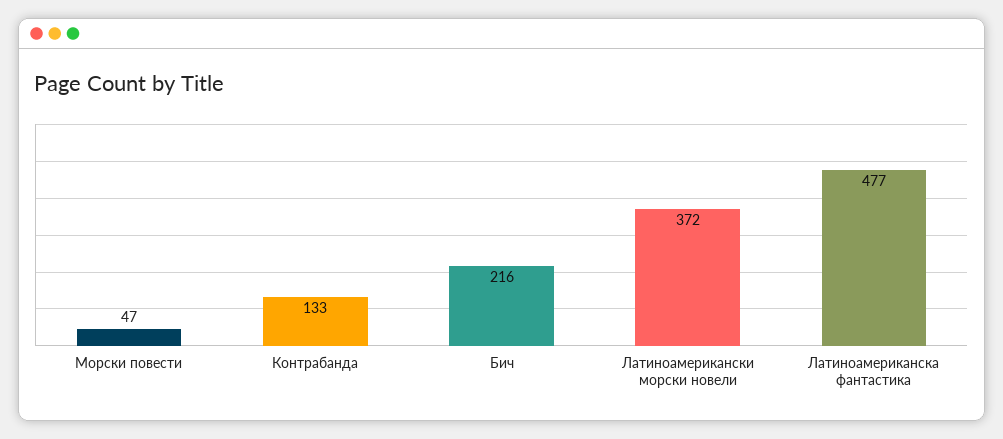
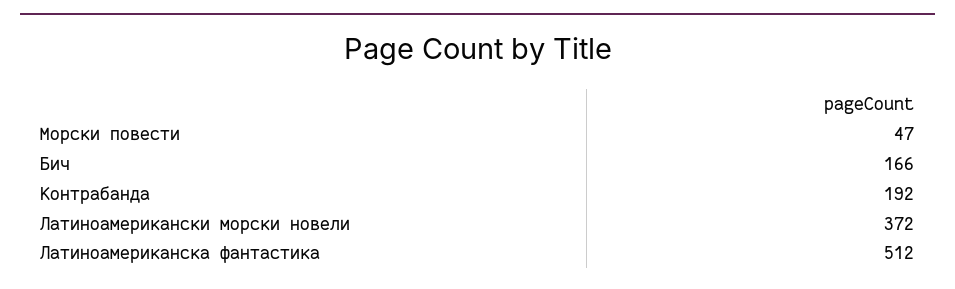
Контрабанда: 133 -> 192
Бич: 216 -> 166
Латиноамериканска фантастика: 477 -> 512

